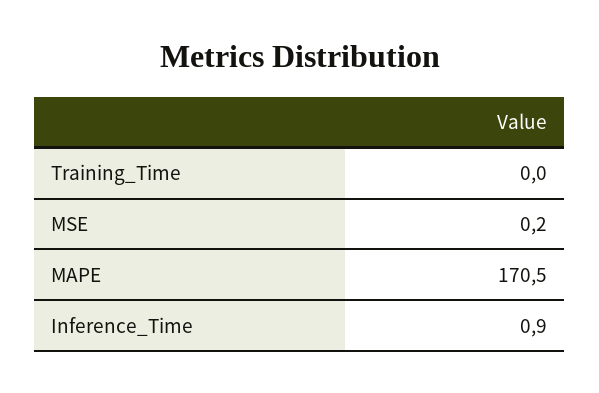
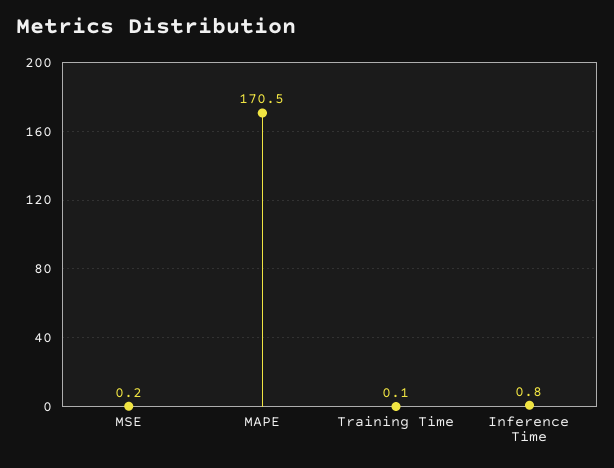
Training_Time: 0 -> 0.1
Inference_Time: 0.9 -> 0.8

